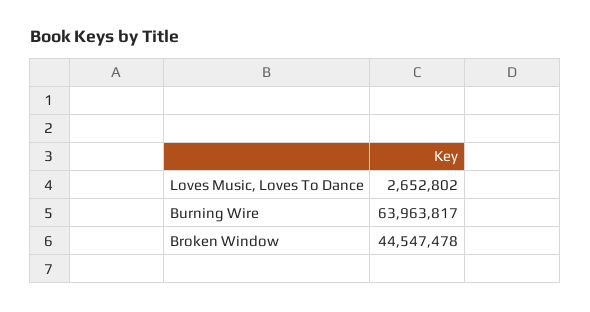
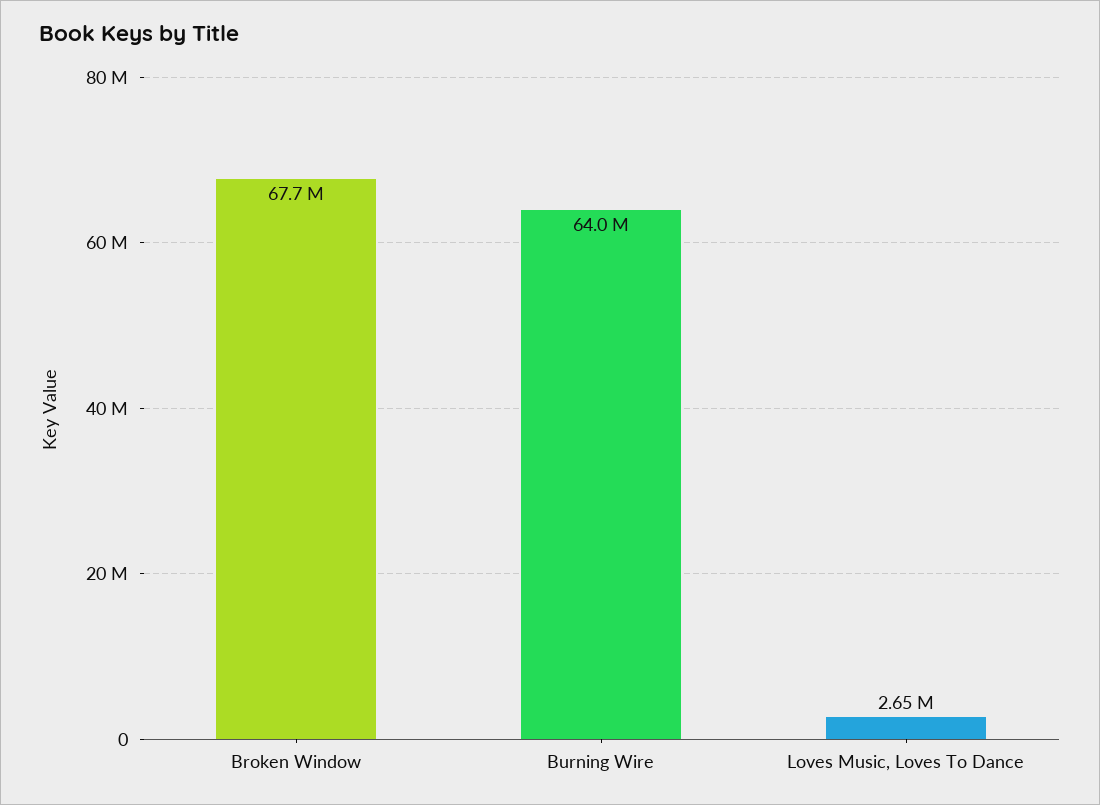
Broken Window: 44547478 -> 67700000

